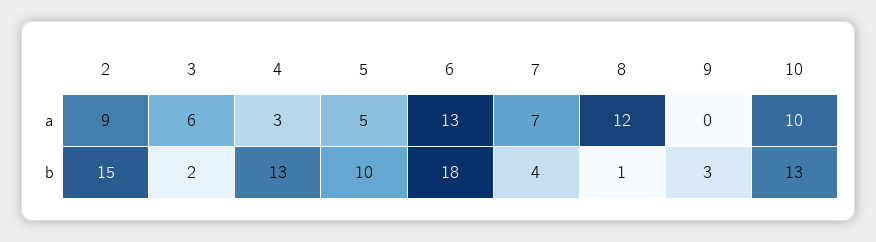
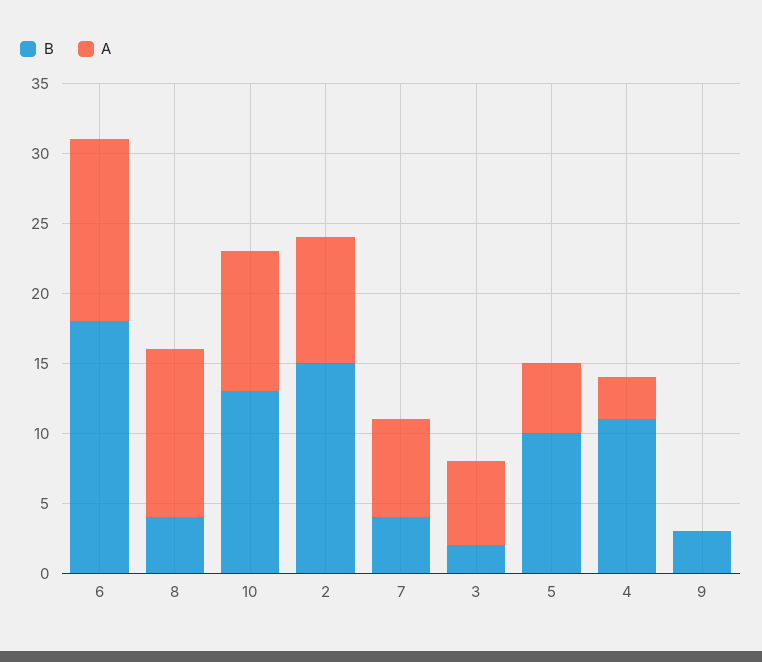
b, 4: 13 -> 11
b, 8: 1 -> 4

